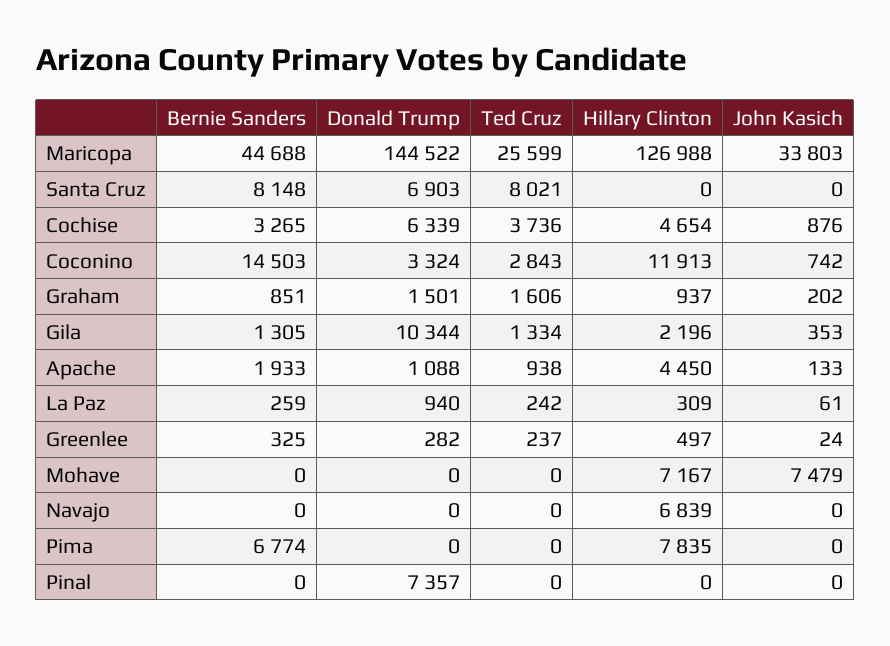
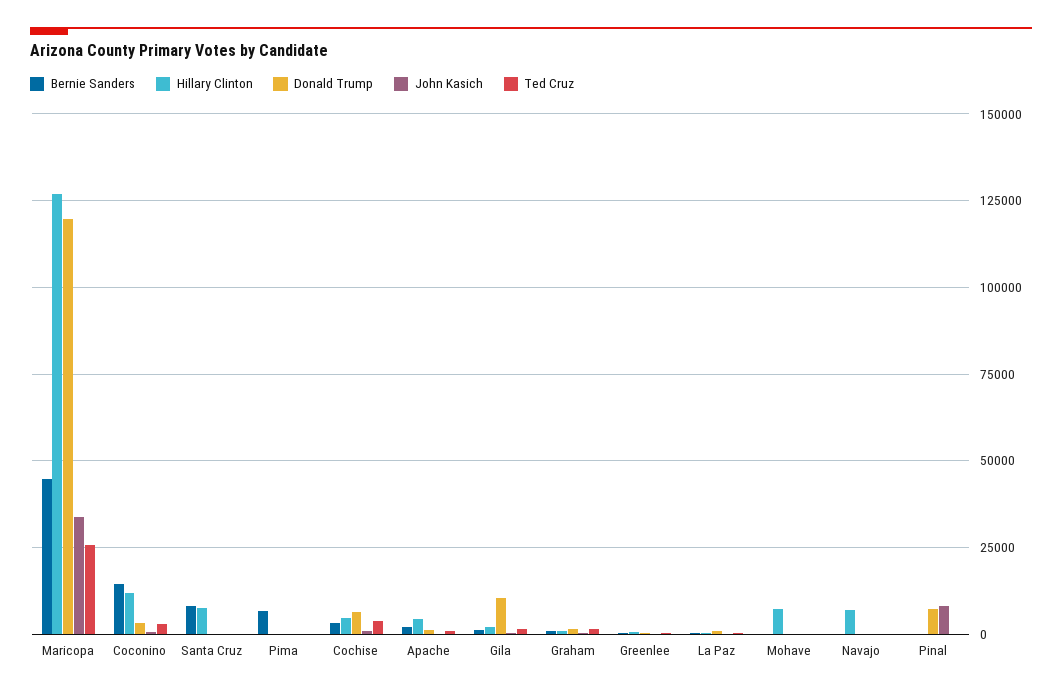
Donald Trump, Maricopa: 144522 -> 120000
Donald Trump, Santa Cruz: 6903 -> 0
Ted Cruz, Santa Cruz: 8021 -> 0
Hillary Clinton, Santa Cruz: 0 -> 7500
John Kasich, Mohave: 7479 -> 0
Hillary Clinton, Pima: 7835 -> 0
John Kasich, Pinal: 0 -> 7500

